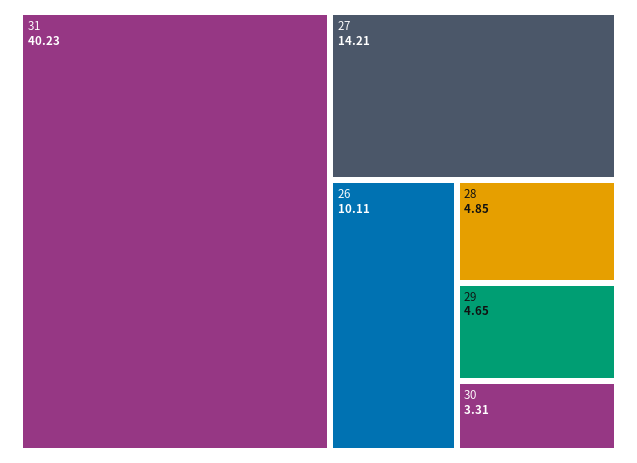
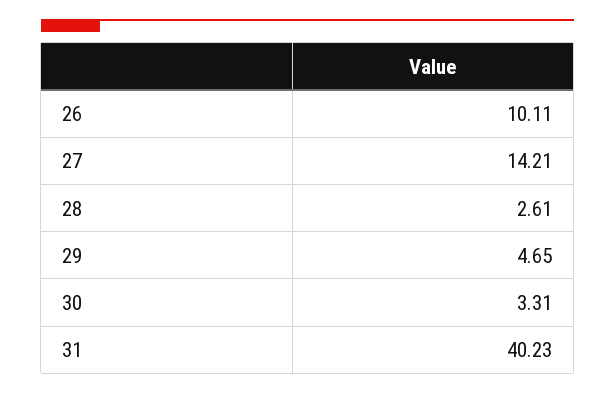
28: 4.85 -> 2.61

